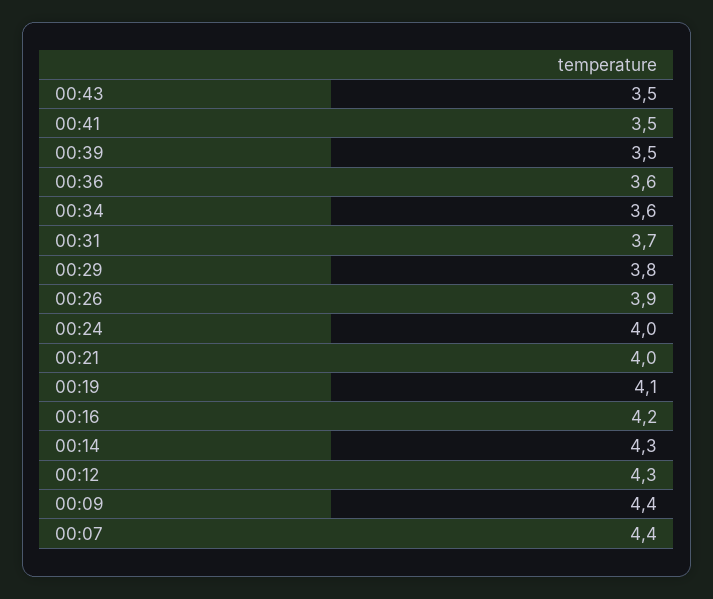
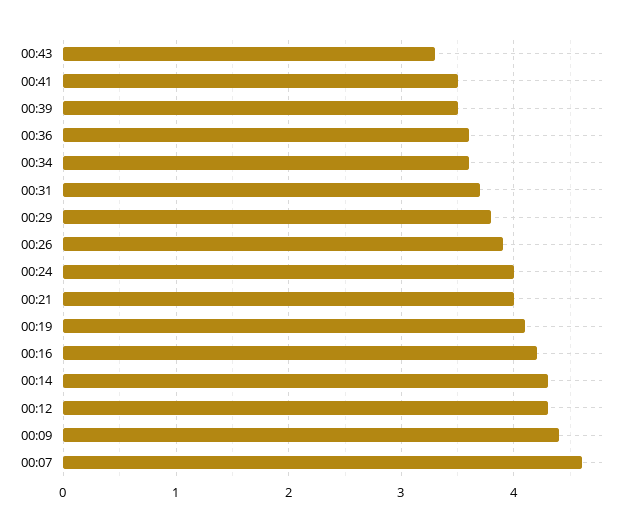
00:43: 3.5 -> 3.3
00:07: 4.4 -> 4.6

